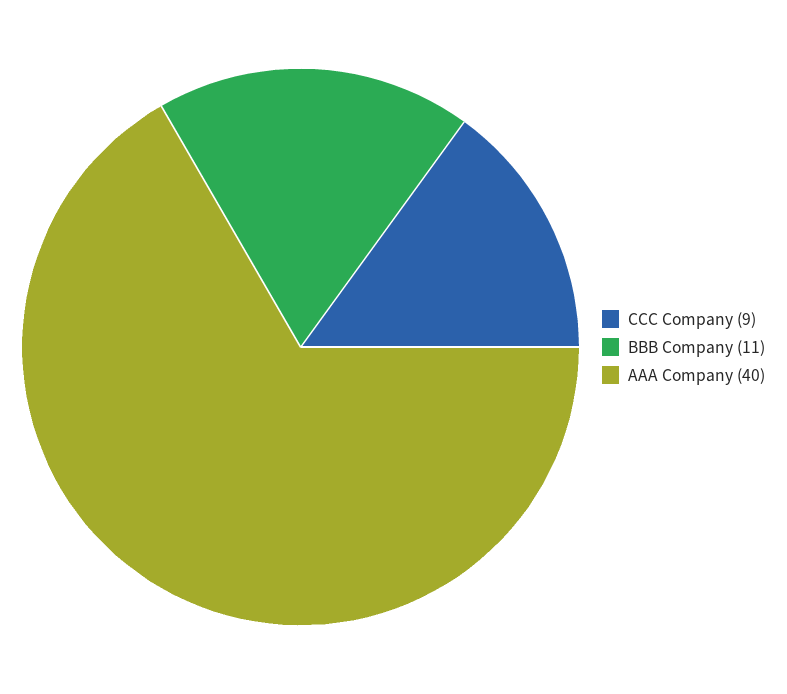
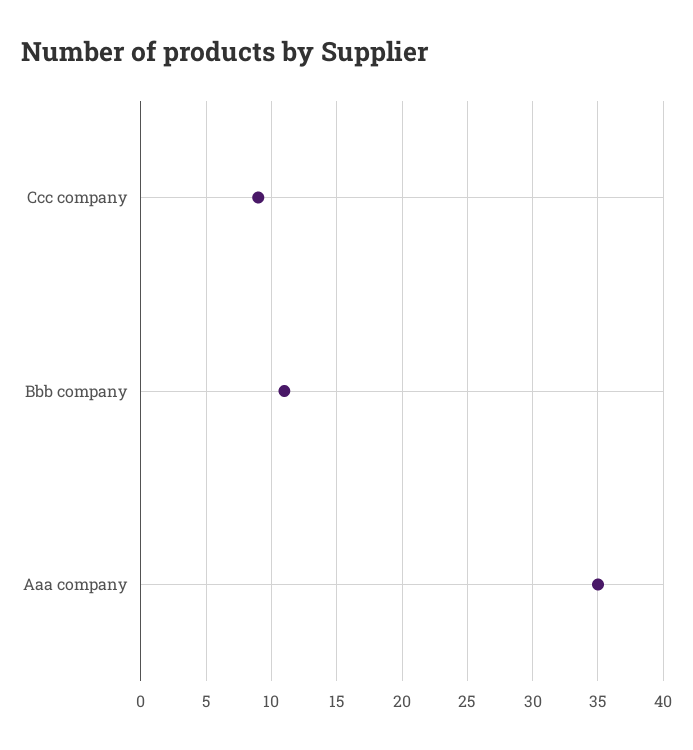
AAA Company: 40 -> 35

